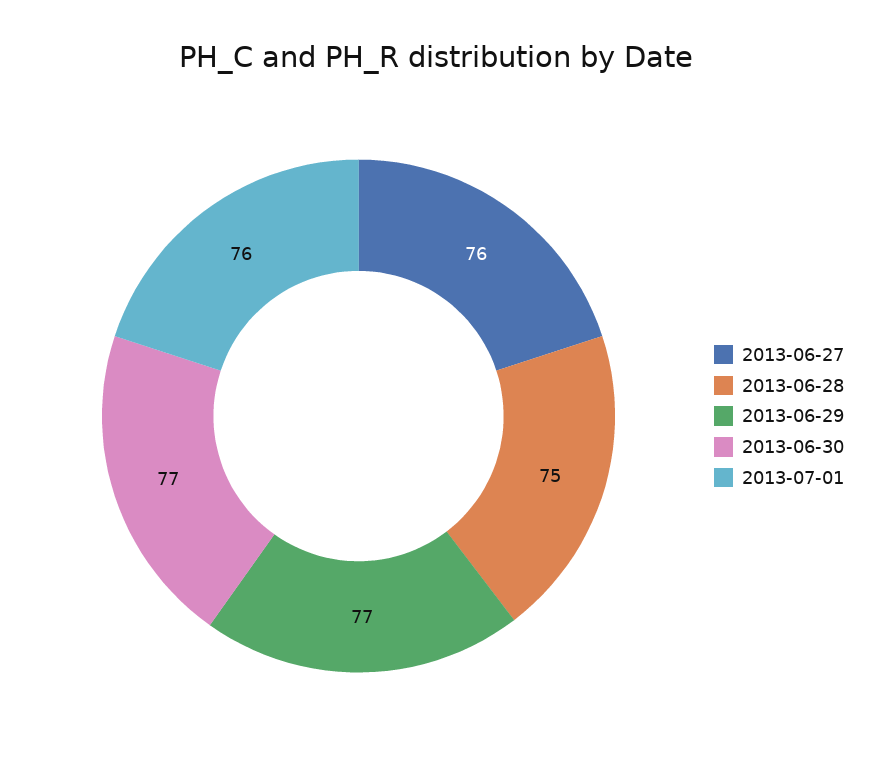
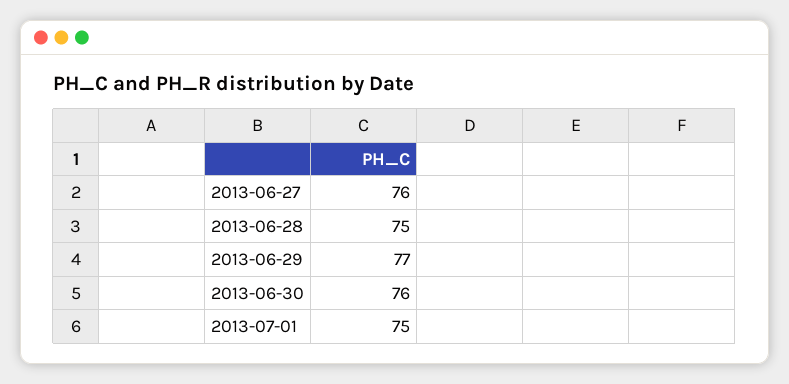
2013-06-30: 77 -> 76
2013-07-01: 76 -> 75

